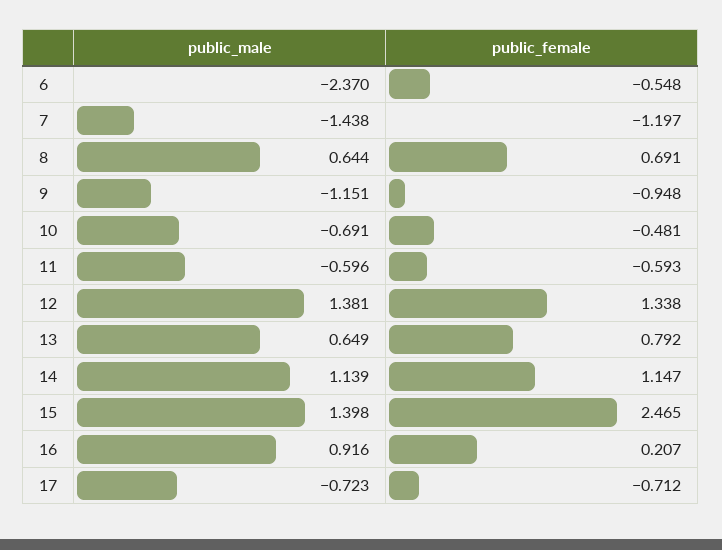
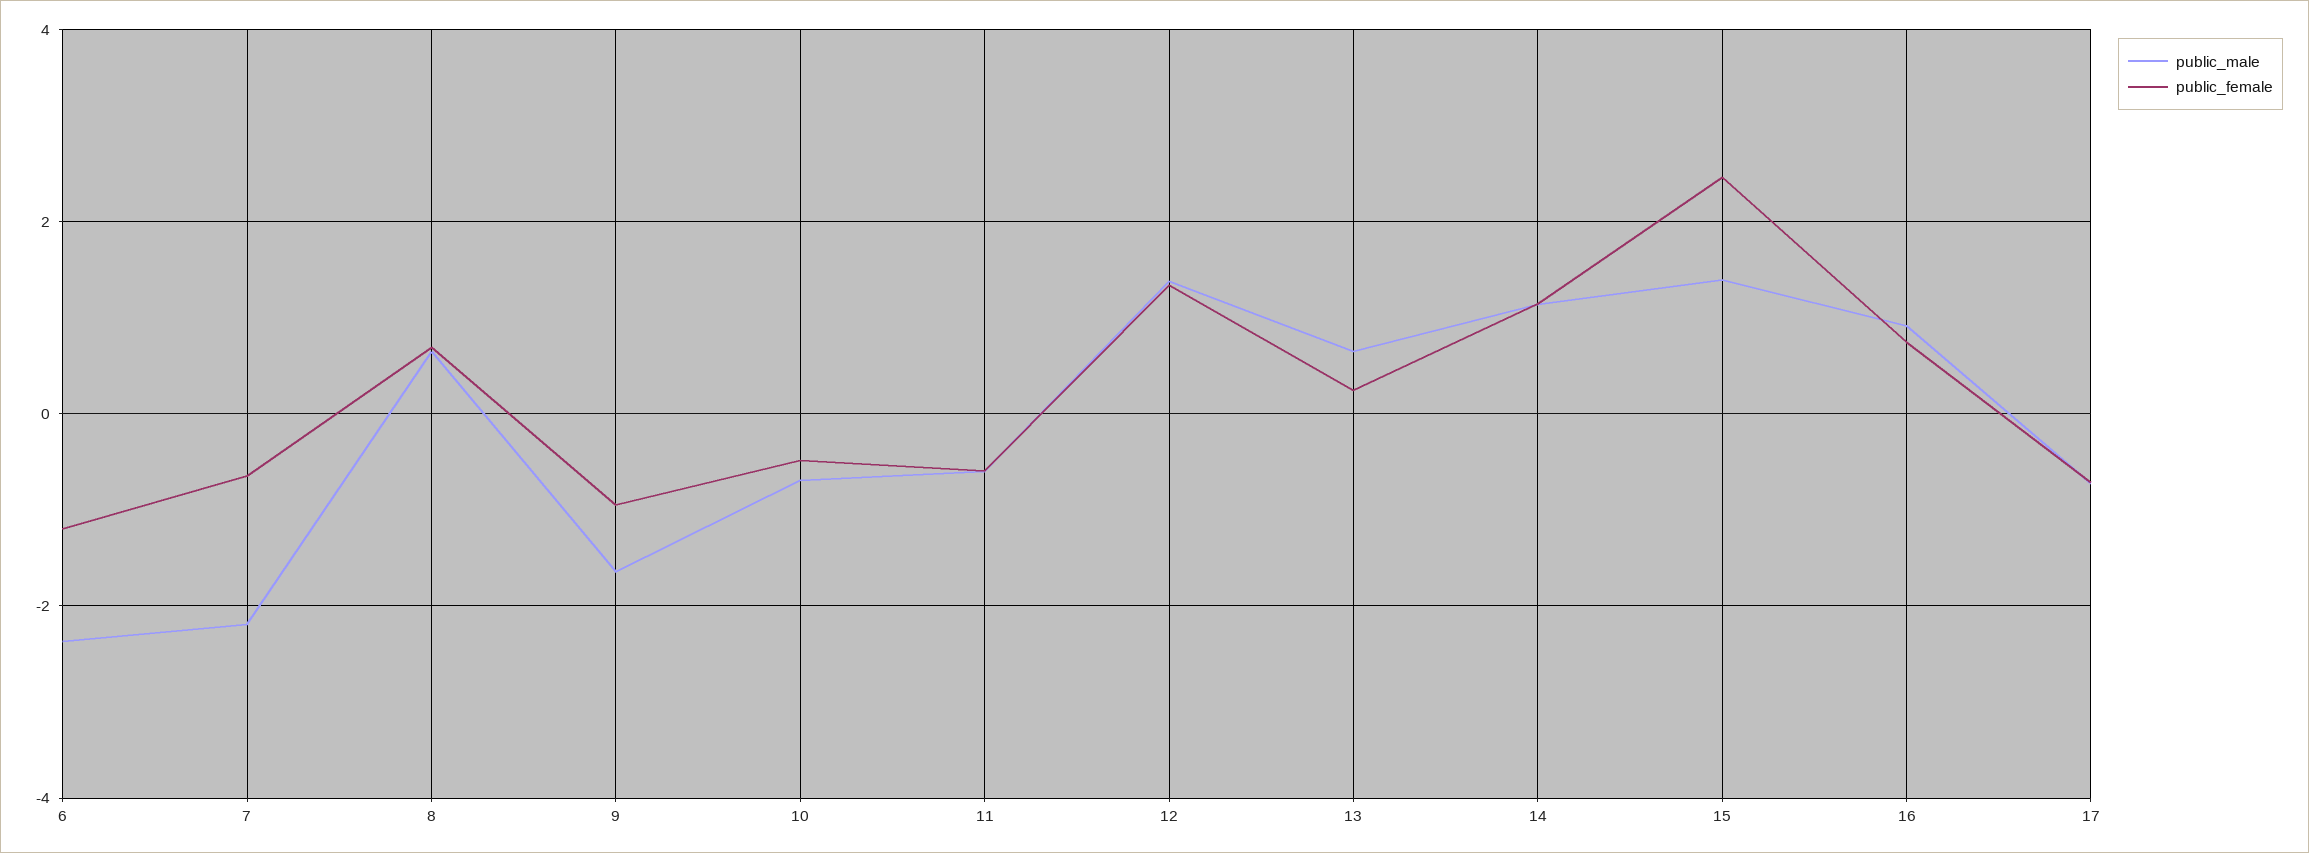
public_female, 6: -0.548 -> -1.2
public_male, 7: -1.438 -> -2.2
public_female, 7: -1.197 -> -0.6
public_male, 9: -1.151 -> -1.6
public_female, 13: 0.792 -> 0.2
public_female, 16: 0.207 -> 0.8

